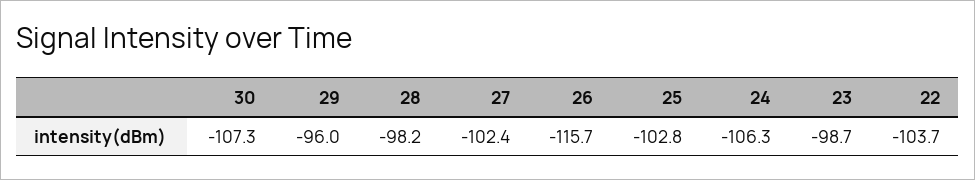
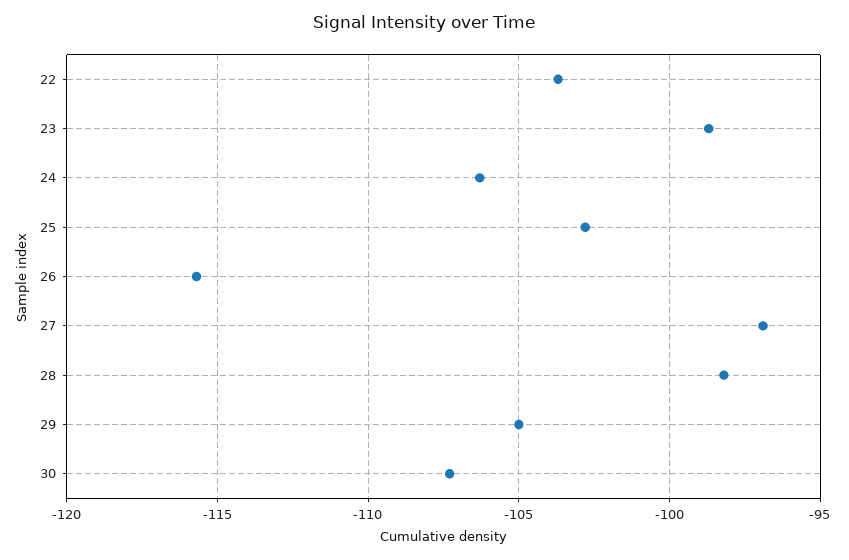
29: -96 -> -105
27: -102.4 -> -97

